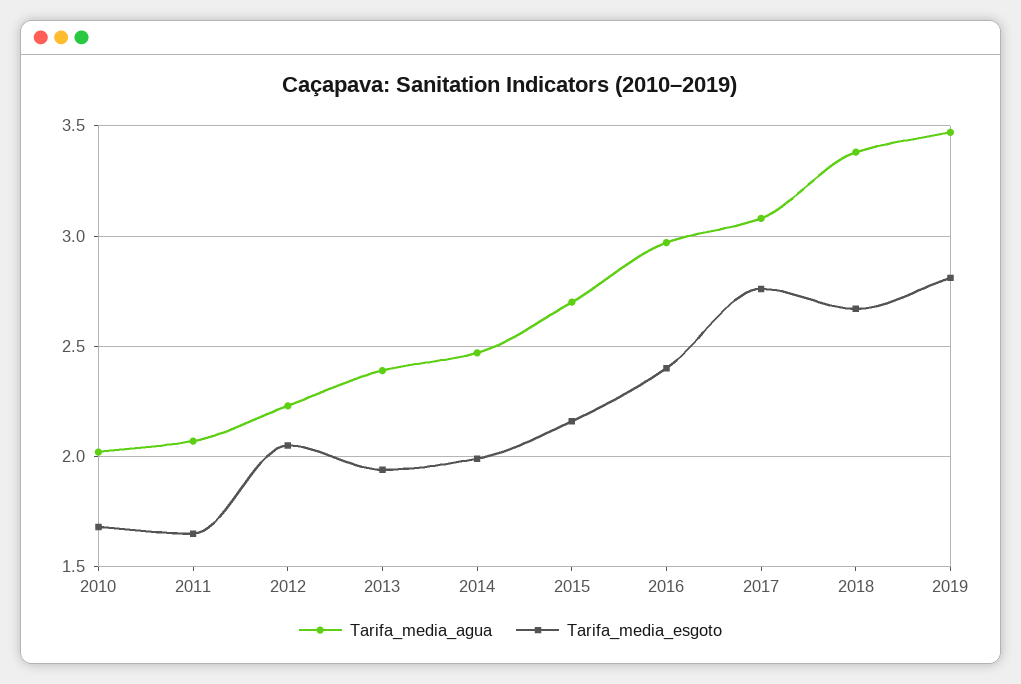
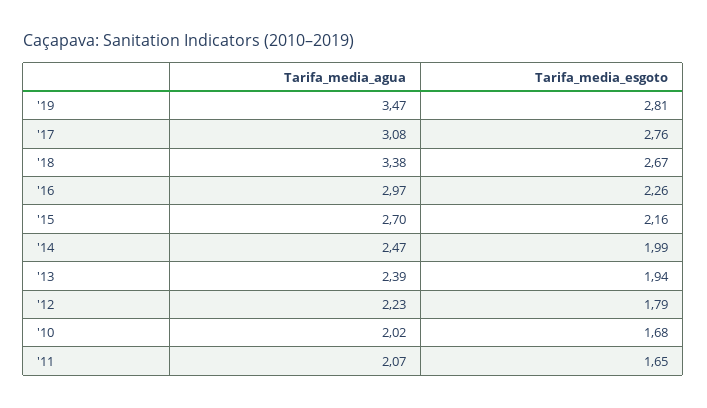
Tarifa_media_esgoto, 2012: 2.05 -> 1.79
Tarifa_media_esgoto, 2016: 2.4 -> 2.26

